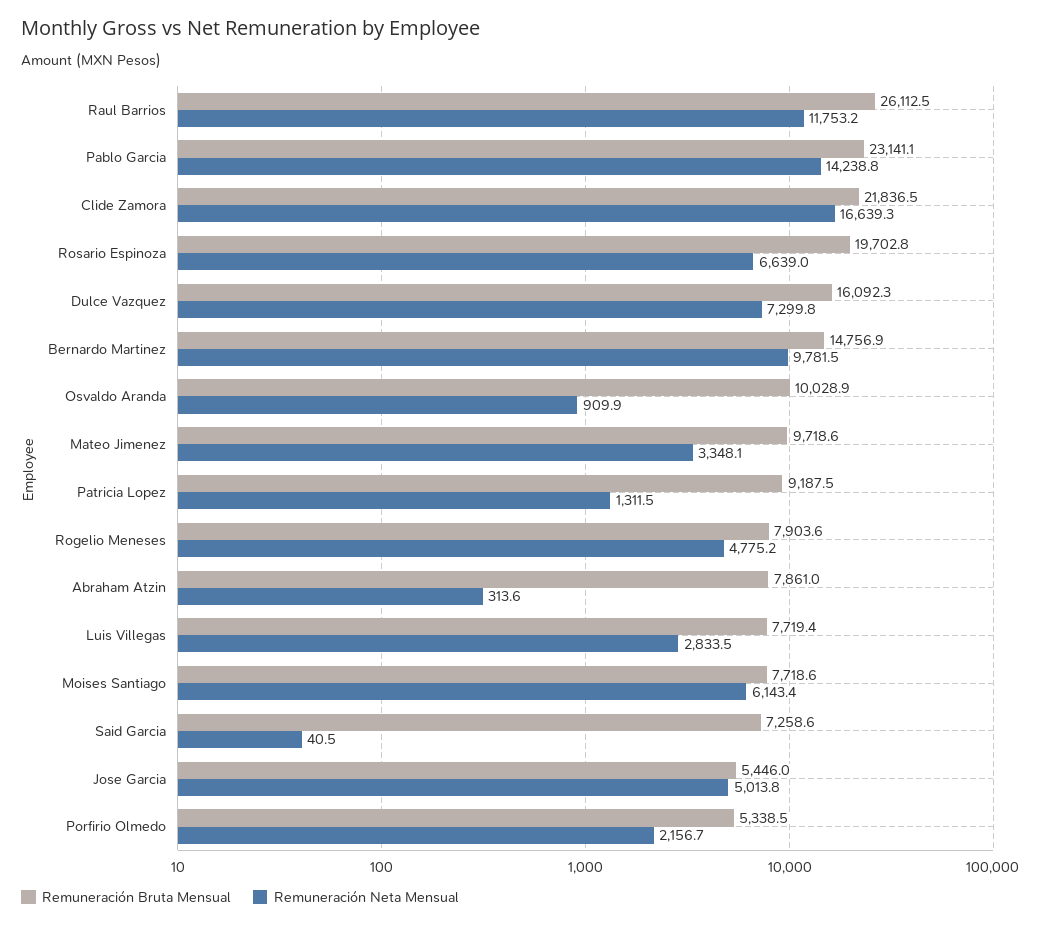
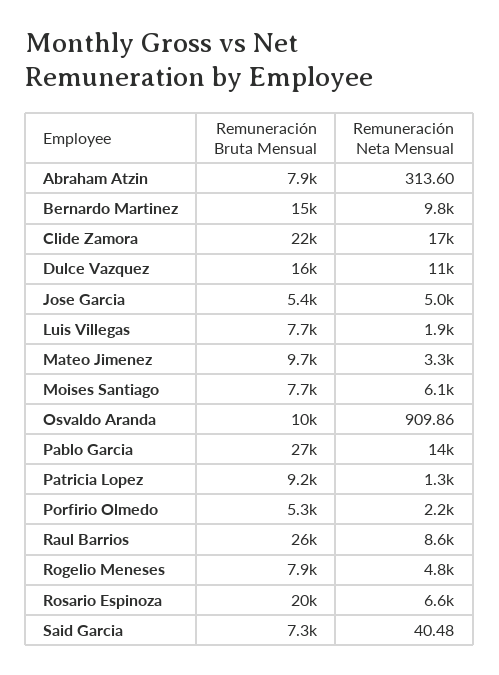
Remuneración Neta Mensual, Raul Barrios: 11753.2 -> 8600
Remuneración Bruta Mensual, Pablo Garcia: 23141.1 -> 27000
Remuneración Neta Mensual, Dulce Vazquez: 7299.8 -> 11000
Remuneración Neta Mensual, Luis Villegas: 2833.5 -> 1900

